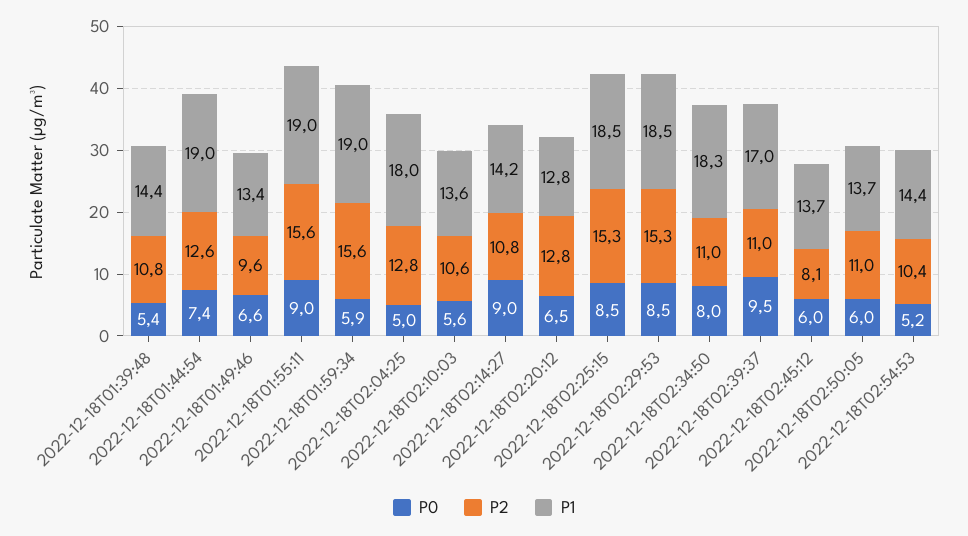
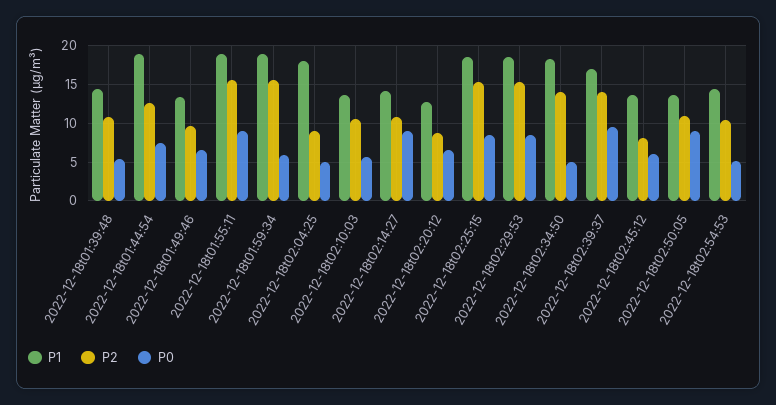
P2, 2022-12-18T02:04:25: 12.8 -> 9
P2, 2022-12-18T02:20:12: 12.8 -> 9
P0, 2022-12-18T02:34:50: 8 -> 5
P2, 2022-12-18T02:34:50: 11 -> 14
P2, 2022-12-18T02:39:37: 11 -> 14
P0, 2022-12-18T02:50:05: 6 -> 9

